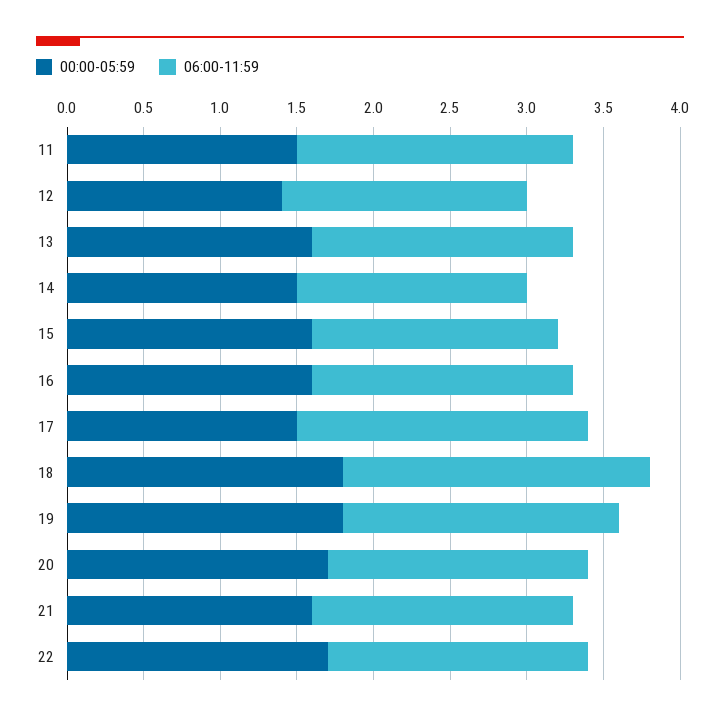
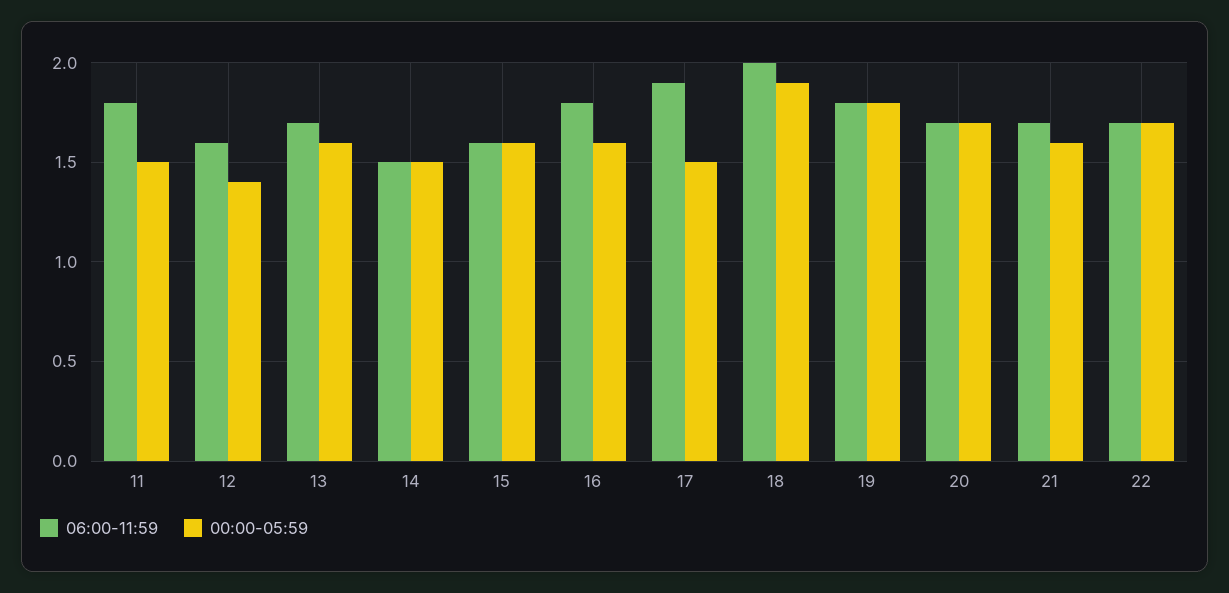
06:00-11:59, 16: 1.7 -> 1.8
00:00-05:59, 18: 1.8 -> 1.9

